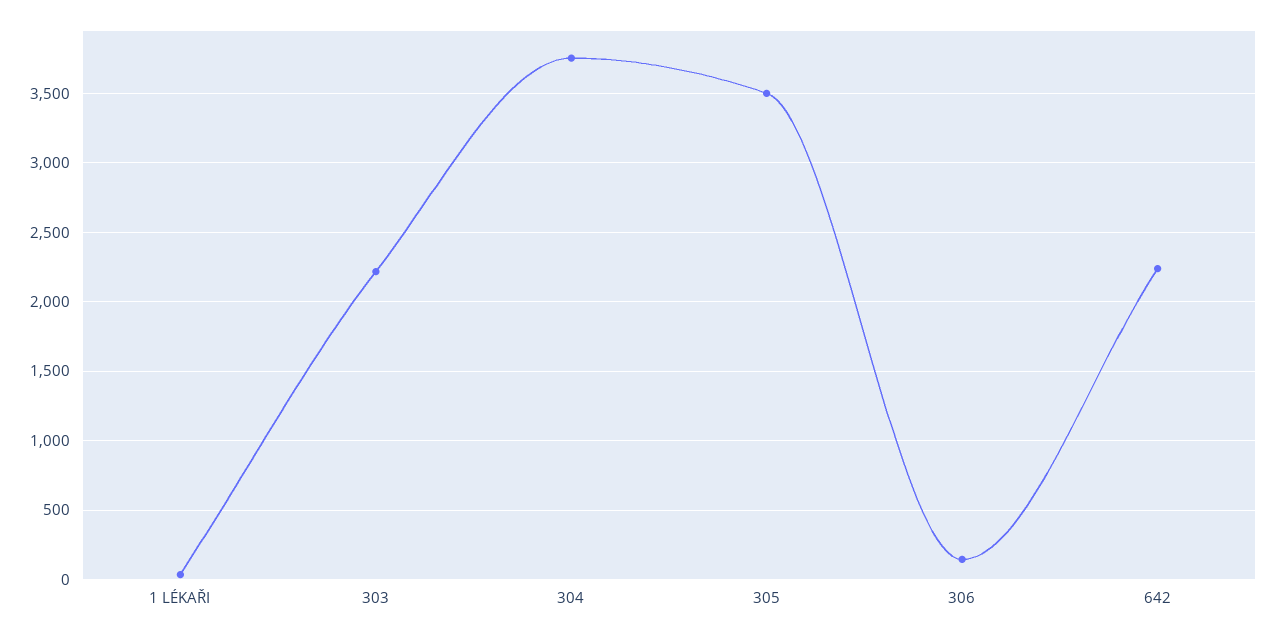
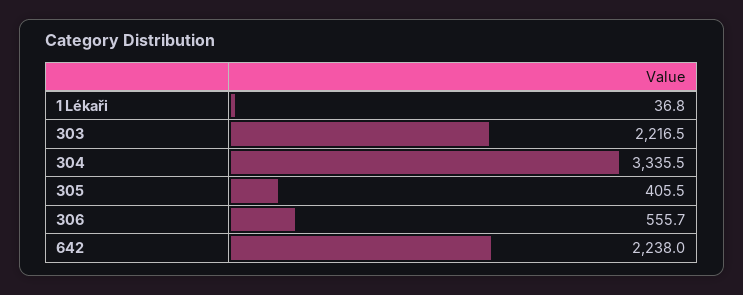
304: 3750 -> 3335.5
305: 3500 -> 405.5
306: 150 -> 555.7

